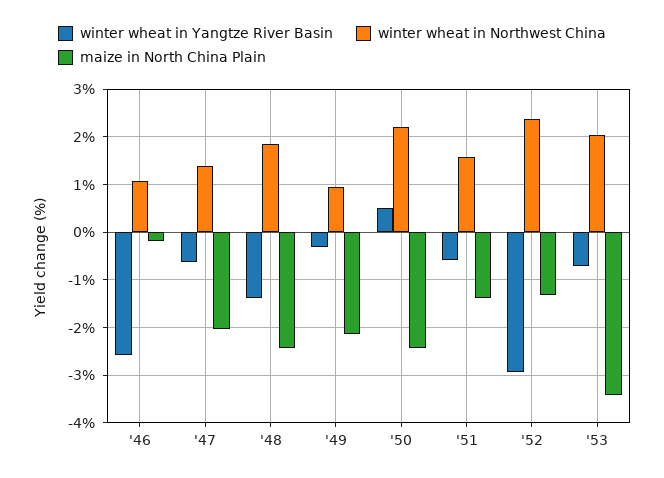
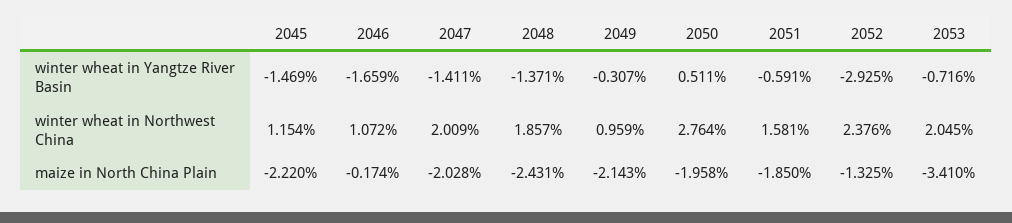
winter wheat in Yangtze River Basin, '46: -2.6 -> -1.659
winter wheat in Yangtze River Basin, '47: -0.6 -> -1.411
winter wheat in Northwest China, '47: 1.4 -> 2.009
winter wheat in Northwest China, '50: 2.2 -> 2.764
maize in North China Plain, '50: -2.4 -> -1.958
maize in North China Plain, '51: -1.4 -> -1.85
winter wheat in Yangtze River Basin, 2045: none -> -1.469
winter wheat in Northwest China, 2045: none -> 1.154
maize in North China Plain, 2045: none -> -2.22

